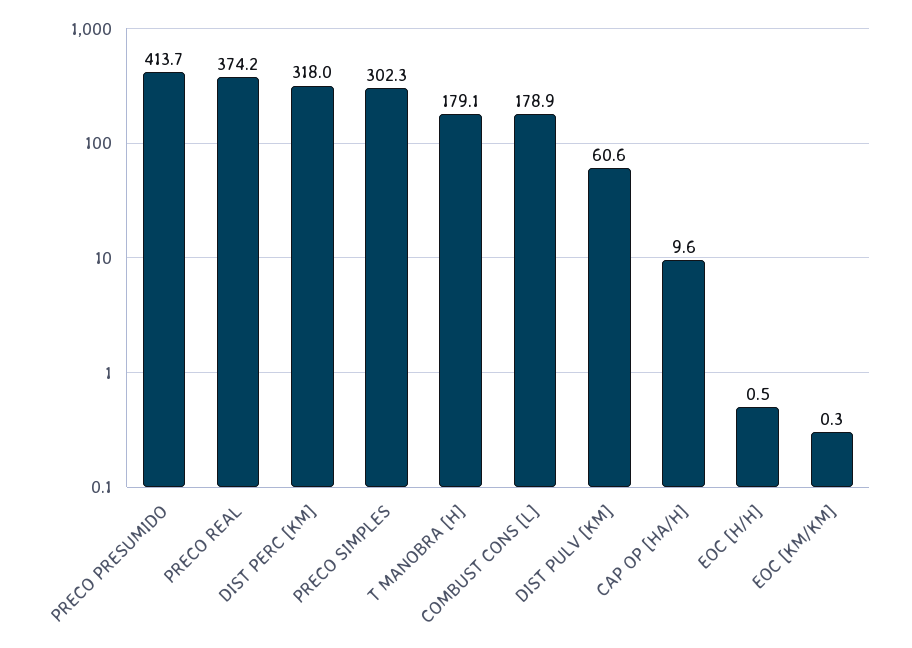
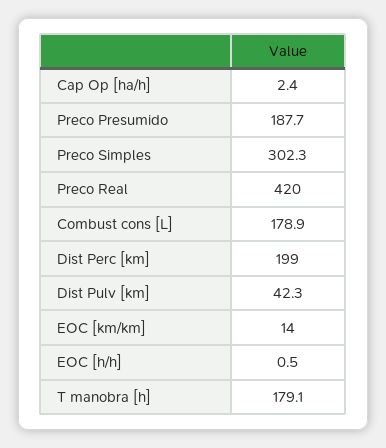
PRECO PRESUMIDO: 413.7 -> 187.7
PRECO REAL: 374.2 -> 420
DIST PERC [KM]: 318 -> 199
DIST PULV [KM]: 60.6 -> 42.3
CAP OP [HA/H]: 9.6 -> 2.4
EOC [KM/KM]: 0.3 -> 14

